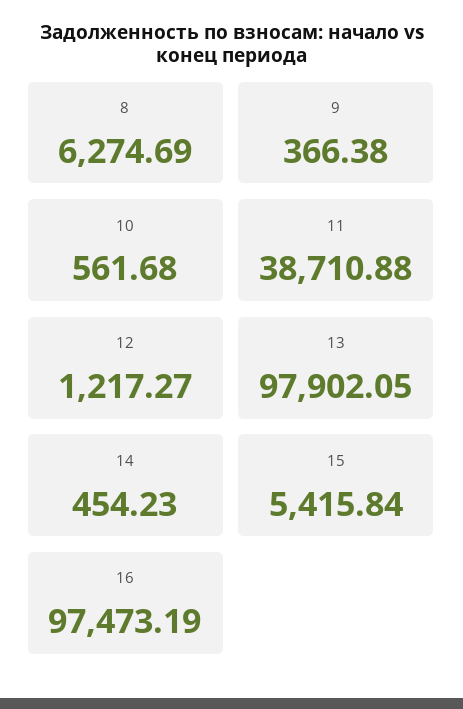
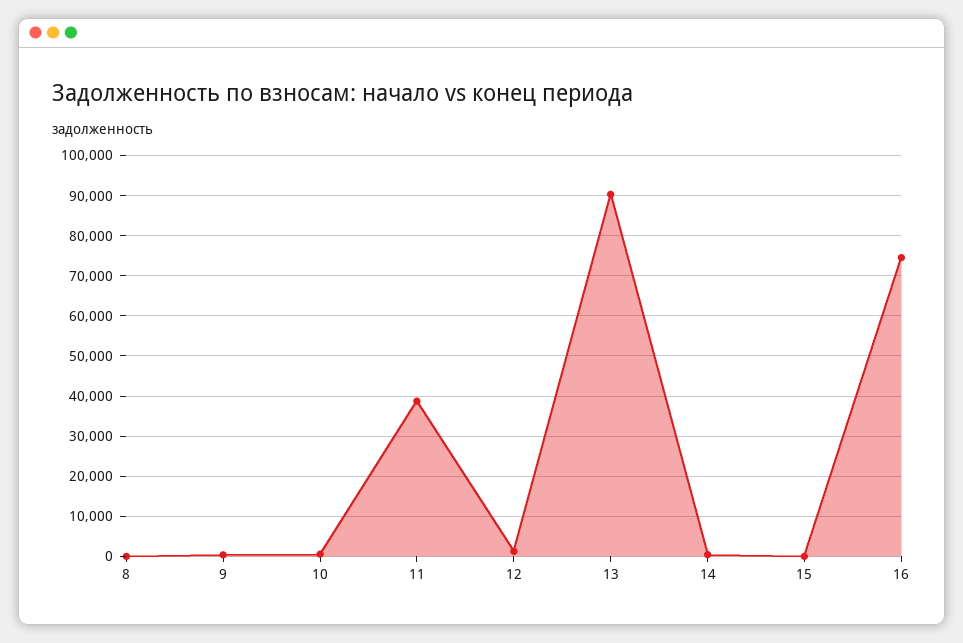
8: 6274.69 -> 0
13: 97902.05 -> 90000
15: 5415.84 -> 0
16: 97473.19 -> 74000

